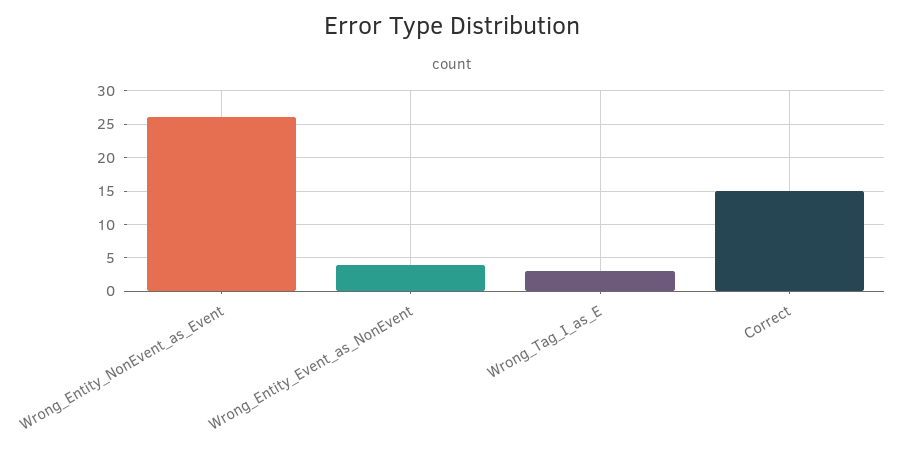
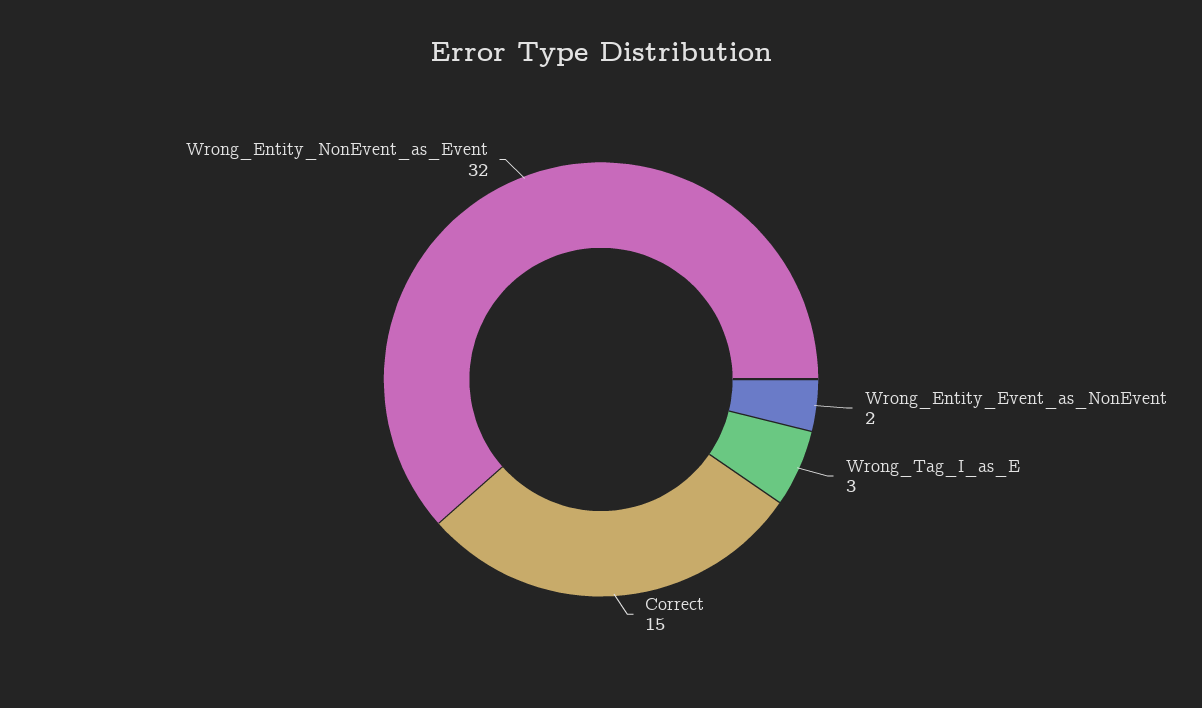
Wrong_Entity_NonEvent_as_Event: 26 -> 32
Wrong_Entity_Event_as_NonEvent: 4 -> 2

